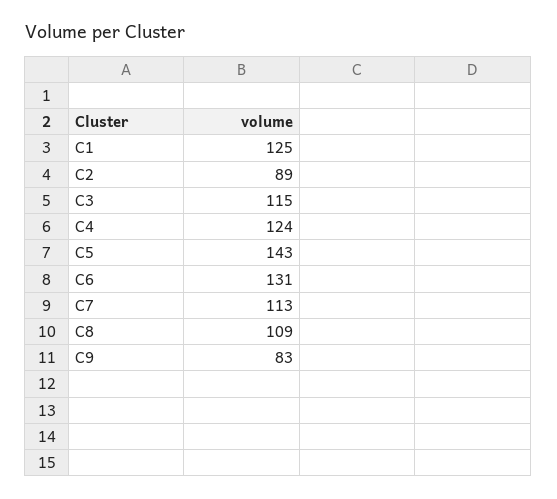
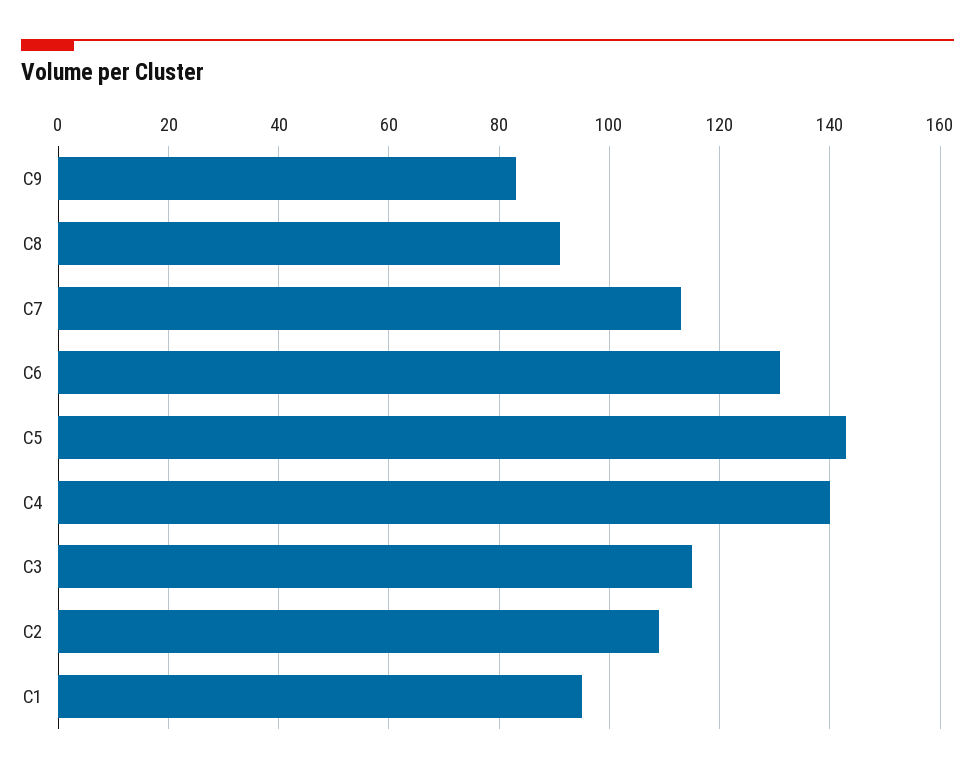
C1: 125 -> 95
C2: 89 -> 110
C4: 124 -> 140
C8: 109 -> 90

